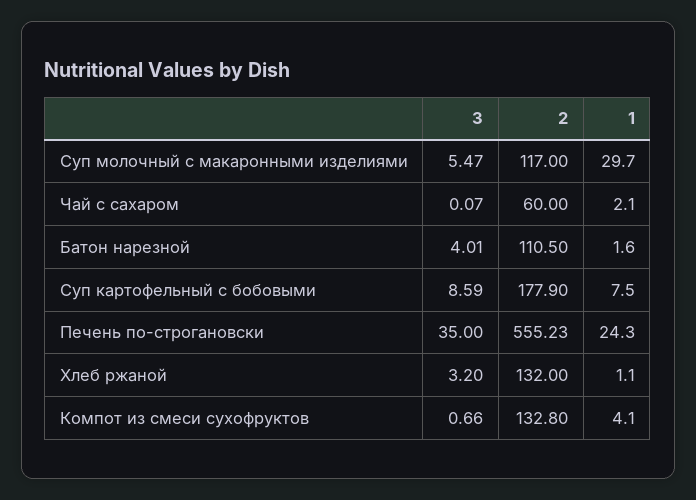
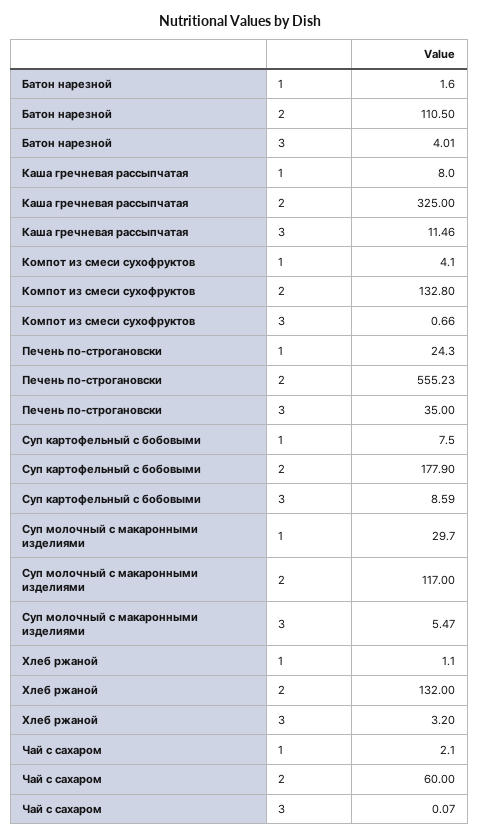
1, Каша гречневая рассыпчатая: none -> 8
2, Каша гречневая рассыпчатая: none -> 325
3, Каша гречневая рассыпчатая: none -> 11.46

